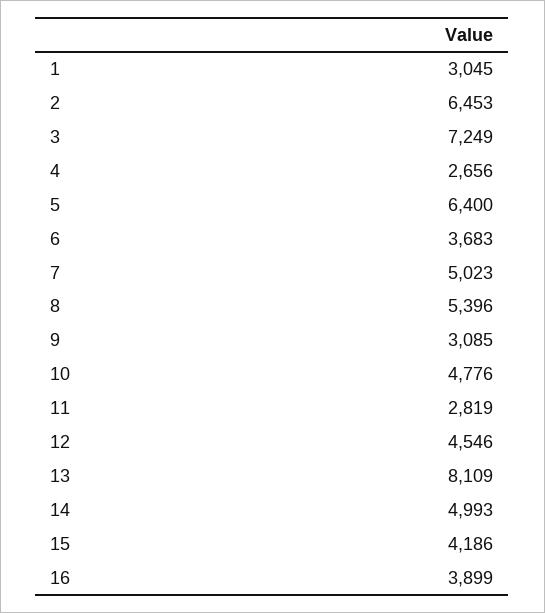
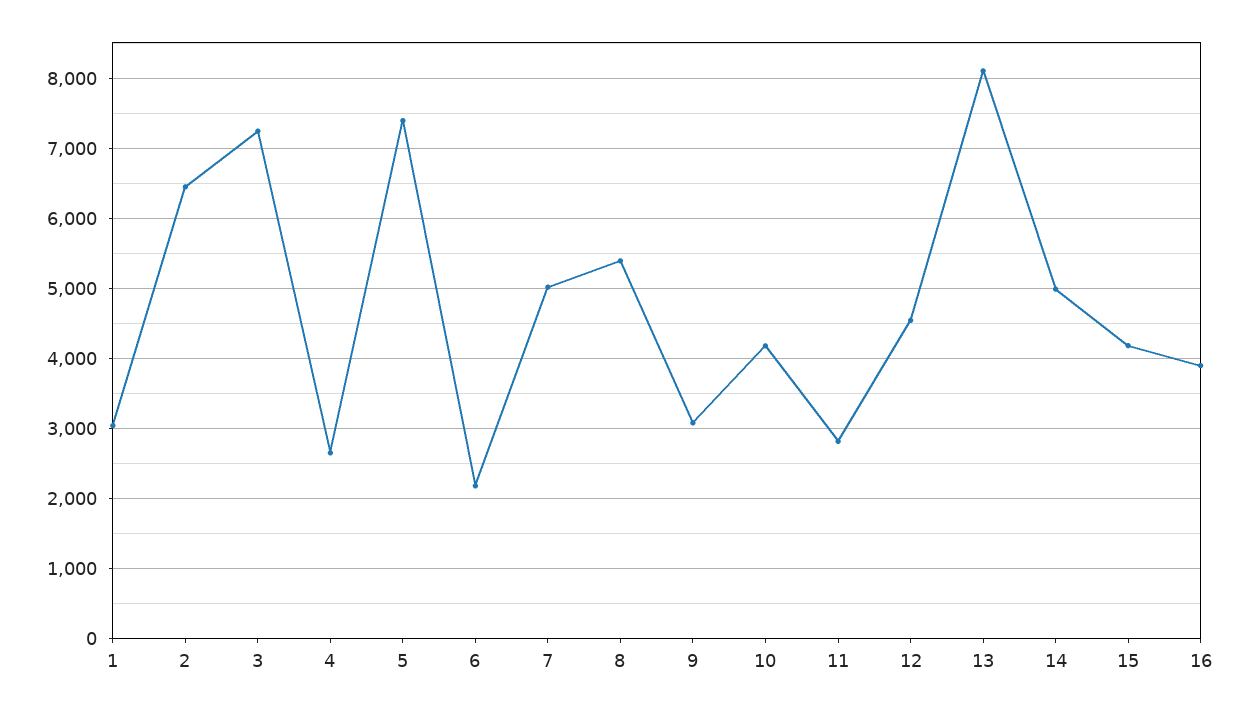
5: 6400 -> 7400
6: 3683 -> 2200
10: 4776 -> 4200

